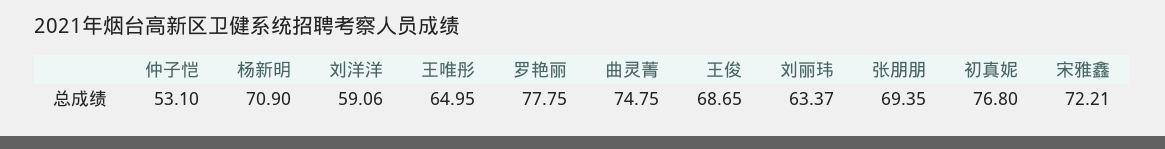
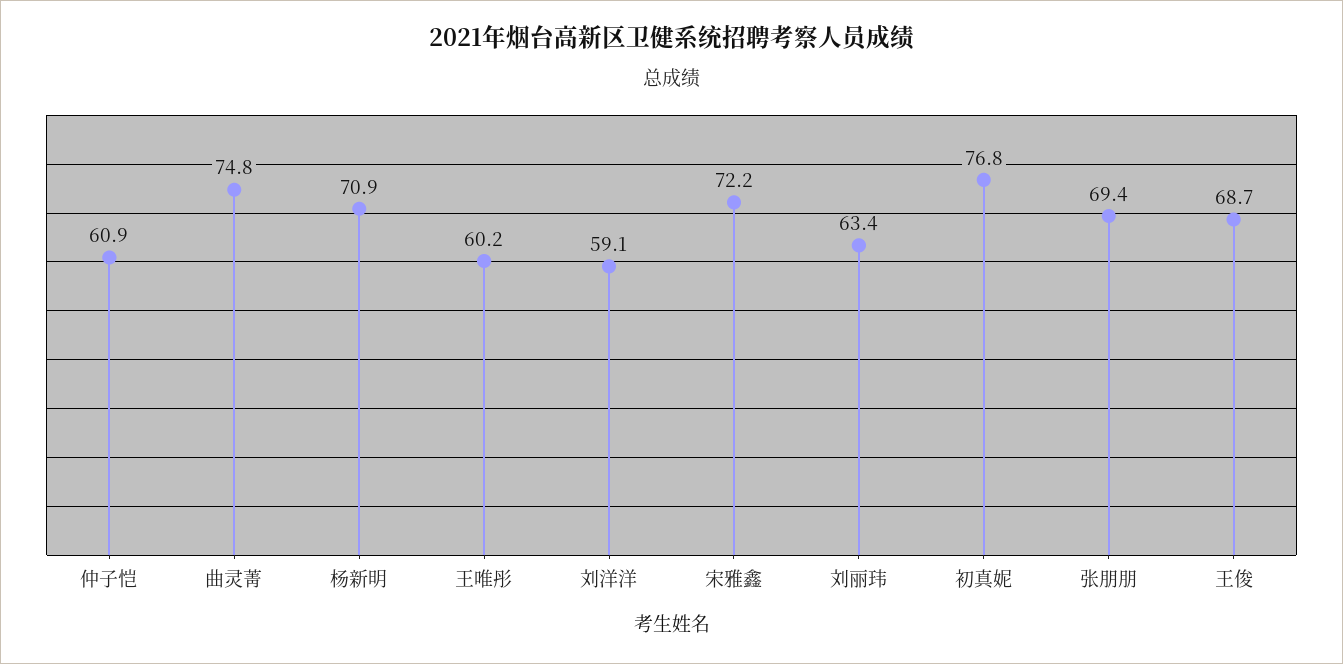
仲子恺: 53.1 -> 60.9
王唯彤: 64.95 -> 60.2
罗艳丽: 77.75 -> none

